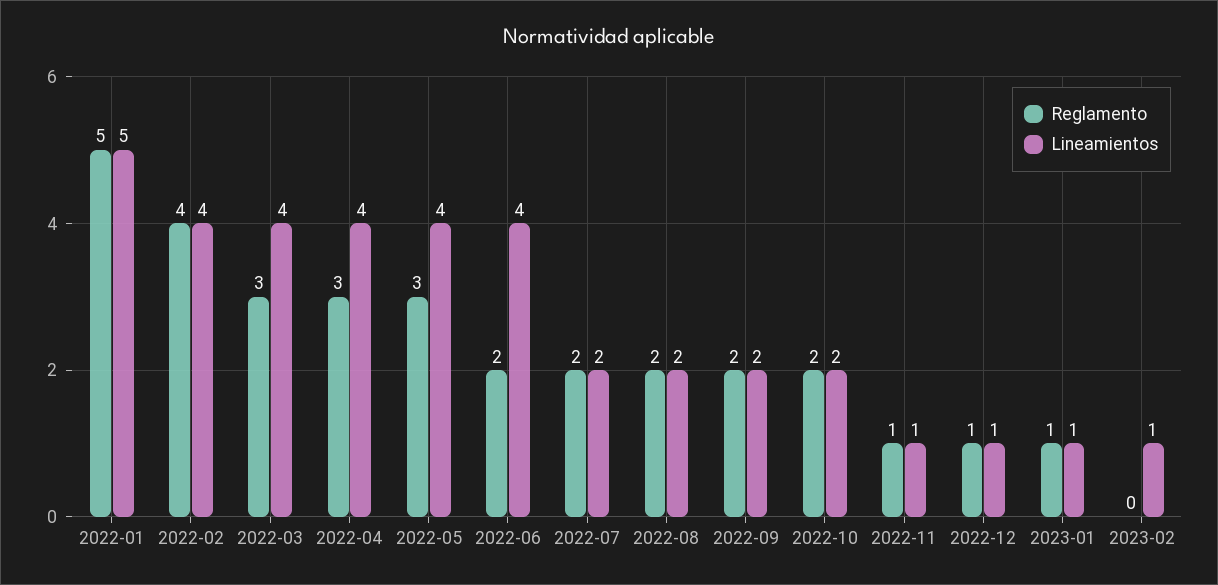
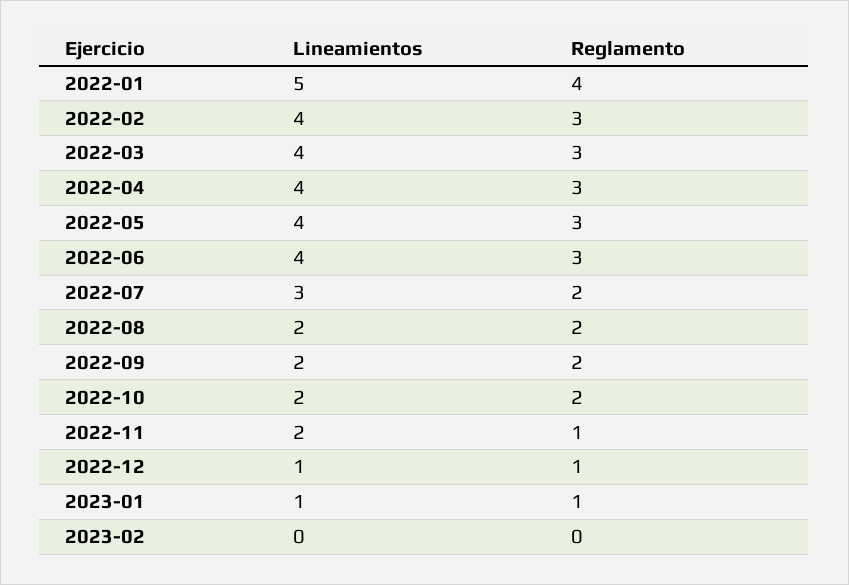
Reglamento, 2022-01: 5 -> 4
Reglamento, 2022-02: 4 -> 3
Reglamento, 2022-06: 2 -> 3
Lineamientos, 2022-07: 2 -> 3
Lineamientos, 2022-11: 1 -> 2
Lineamientos, 2023-02: 1 -> 0

